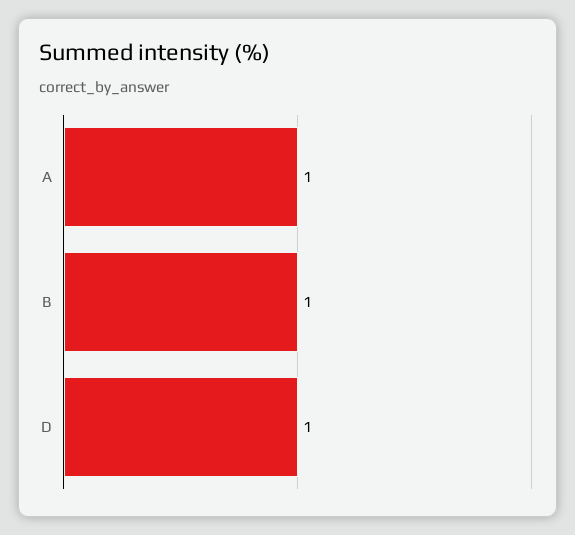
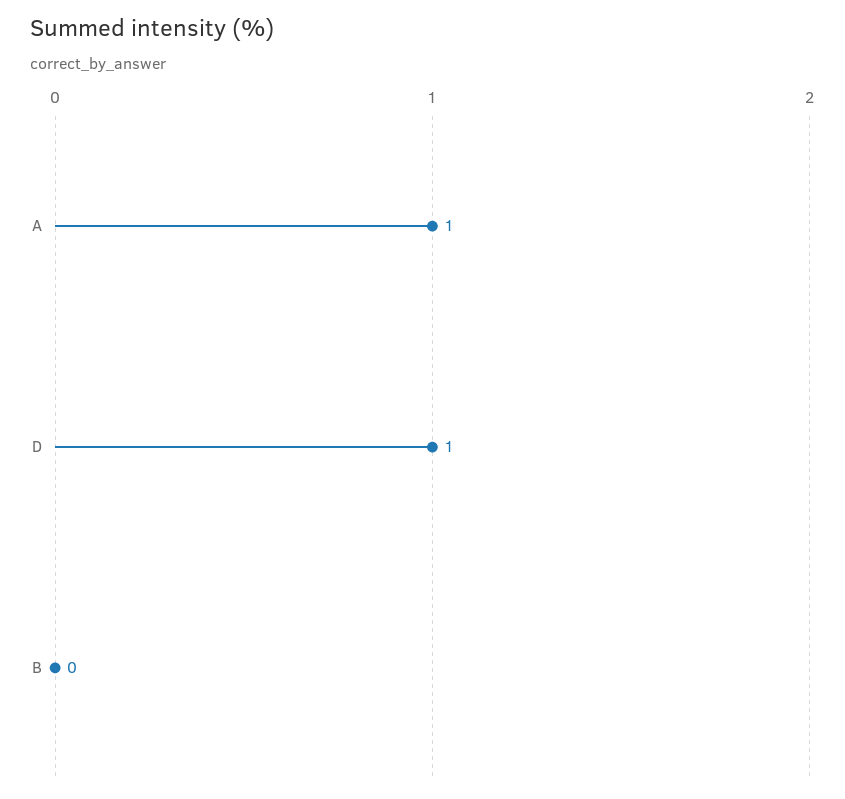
B: 1 -> 0

